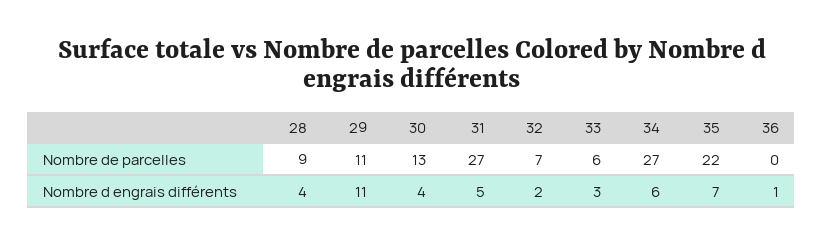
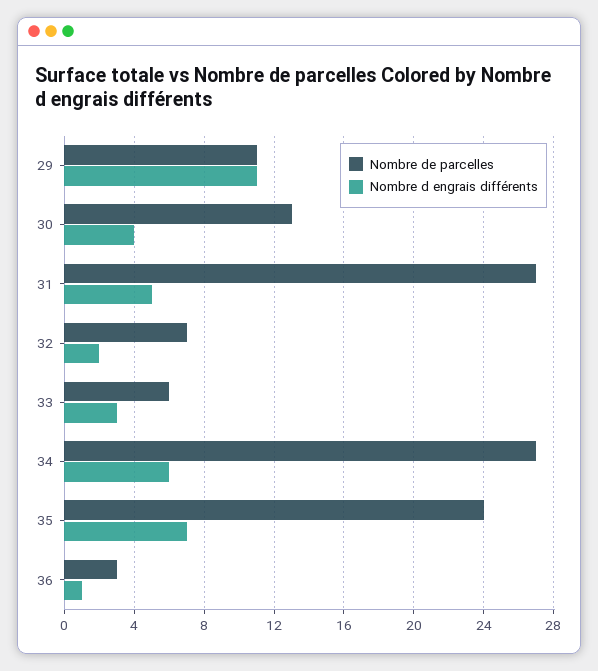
Nombre de parcelles, 28: 9 -> none
Nombre de parcelles, 35: 22 -> 24
Nombre de parcelles, 36: 0 -> 3
Nombre d engrais différents, 28: 4 -> none

